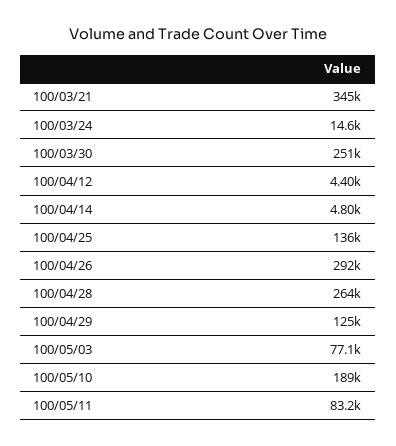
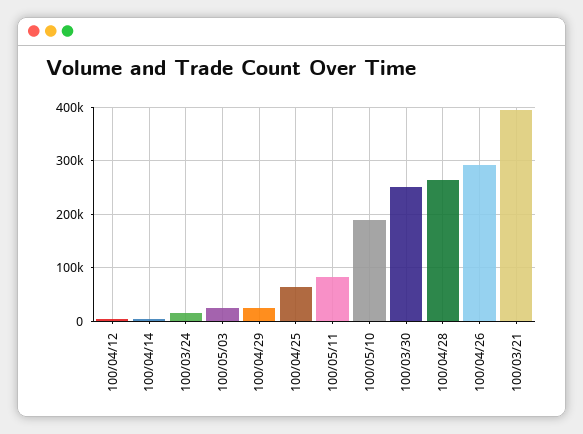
100/03/21: 345000 -> 400000
100/04/25: 136000 -> 60000
100/04/29: 125000 -> 20000
100/05/03: 77100 -> 20000

